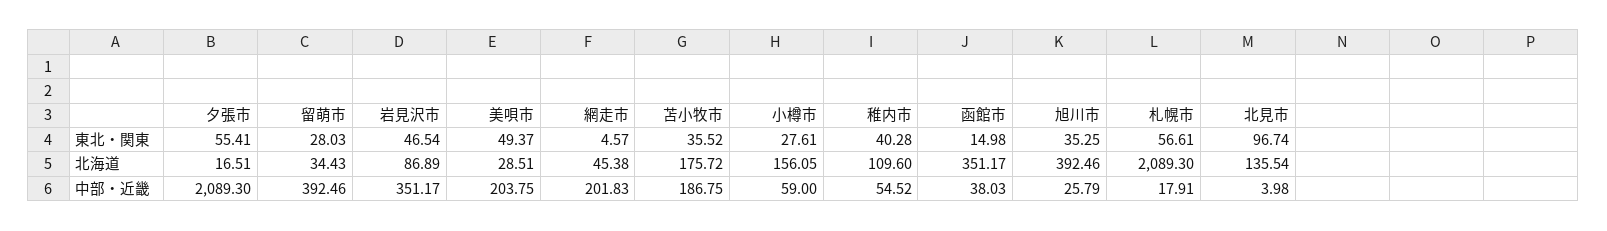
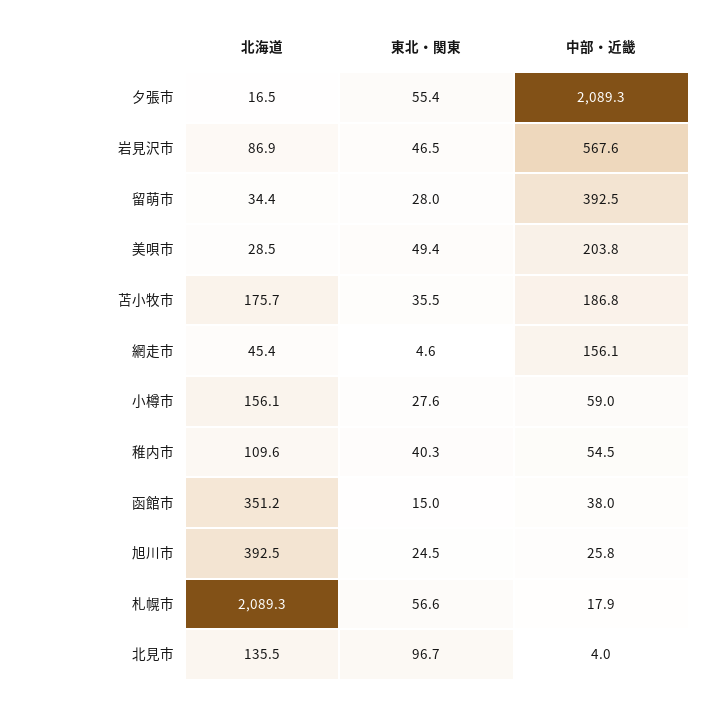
旭川市, 東北・関東: 35.25 -> 24.5
岩見沢市, 中部・近畿: 351.17 -> 567.6
網走市, 中部・近畿: 201.83 -> 156.1

